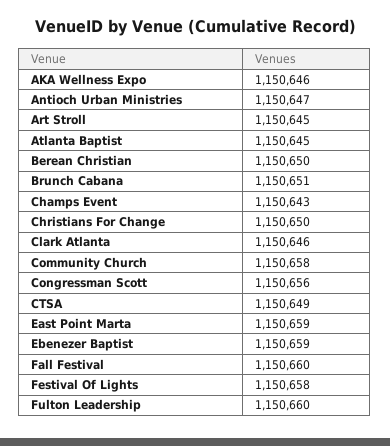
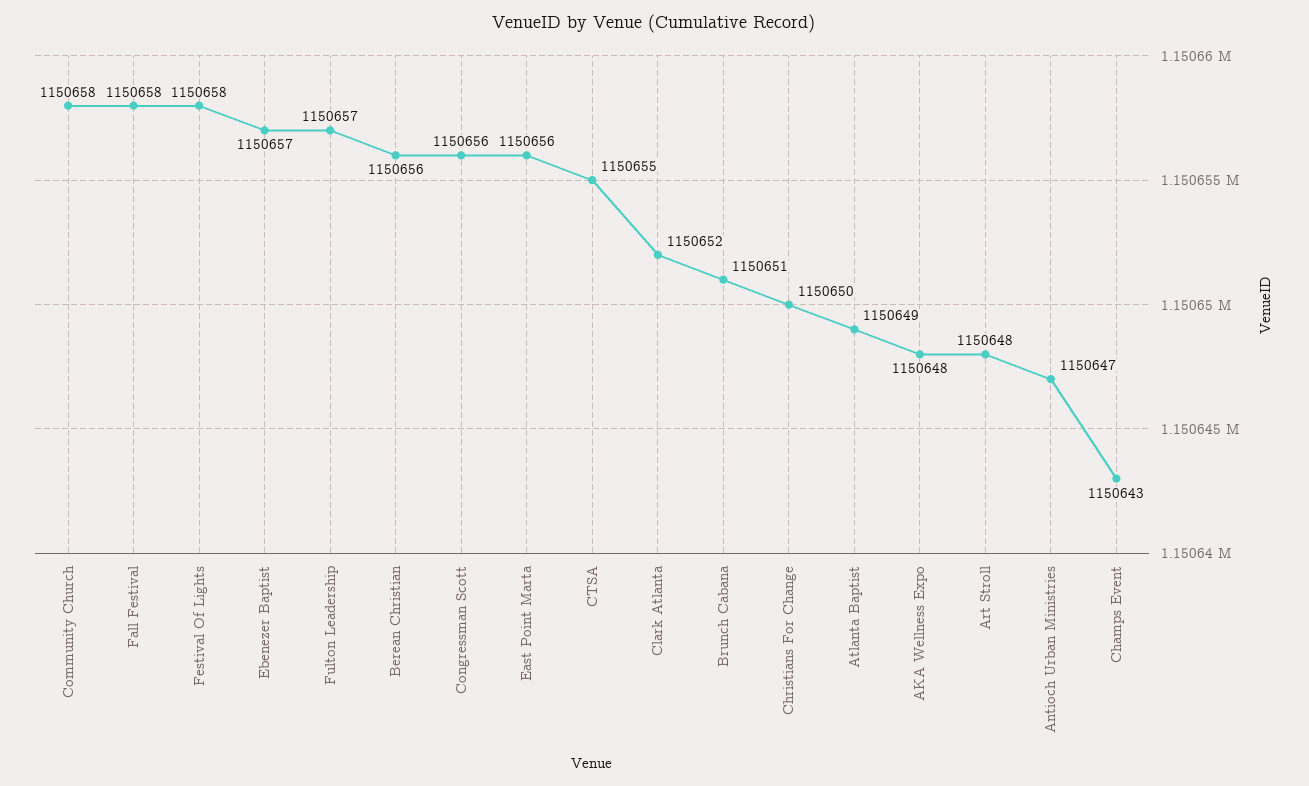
AKA Wellness Expo: 1150646 -> 1150648
Art Stroll: 1150645 -> 1150648
Atlanta Baptist: 1150645 -> 1150649
Berean Christian: 1150650 -> 1150656
Clark Atlanta: 1150646 -> 1150652
CTSA: 1150649 -> 1150655
East Point Marta: 1150659 -> 1150656
Ebenezer Baptist: 1150659 -> 1150657
Fall Festival: 1150660 -> 1150658
Fulton Leadership: 1150660 -> 1150657

